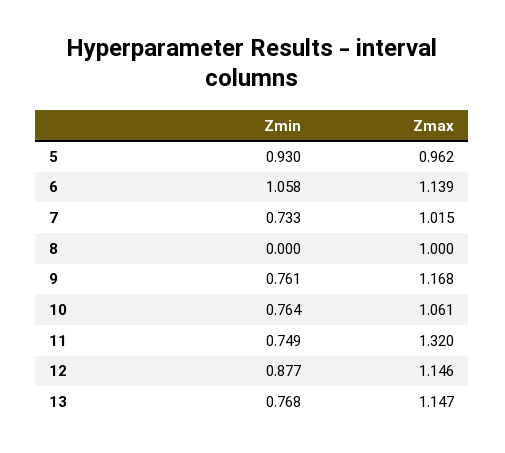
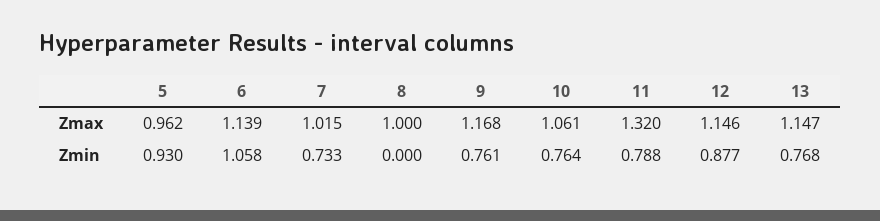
Zmin, 11: 0.749 -> 0.788

